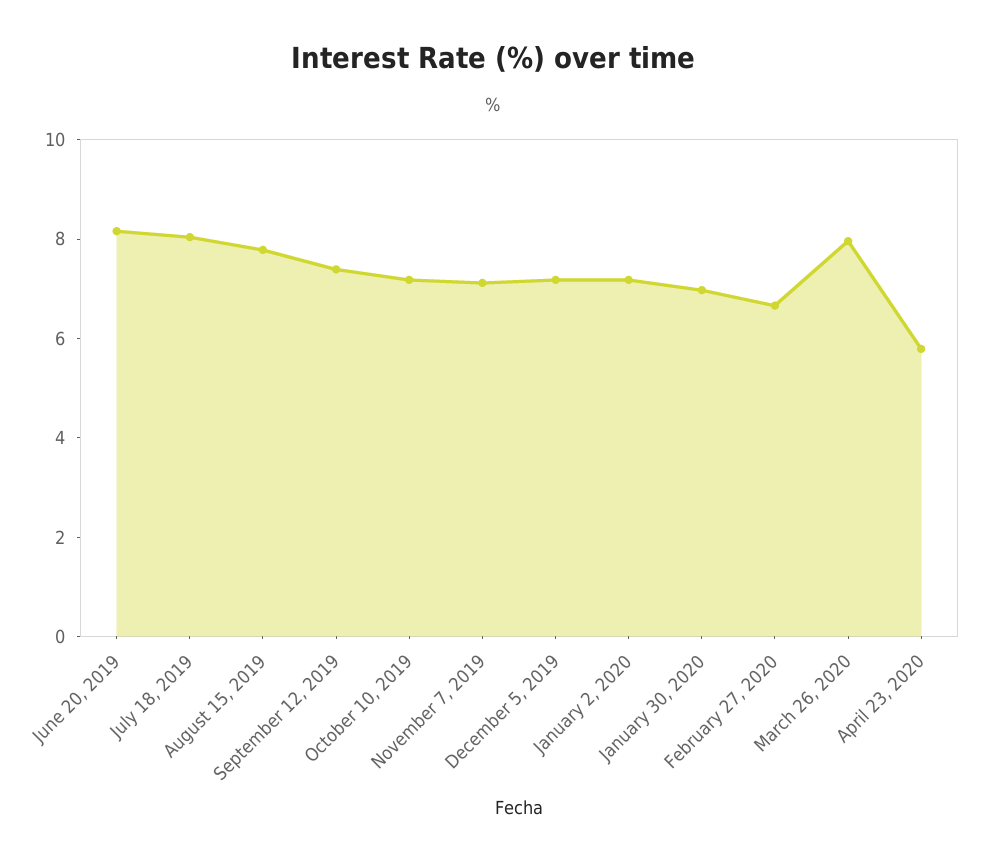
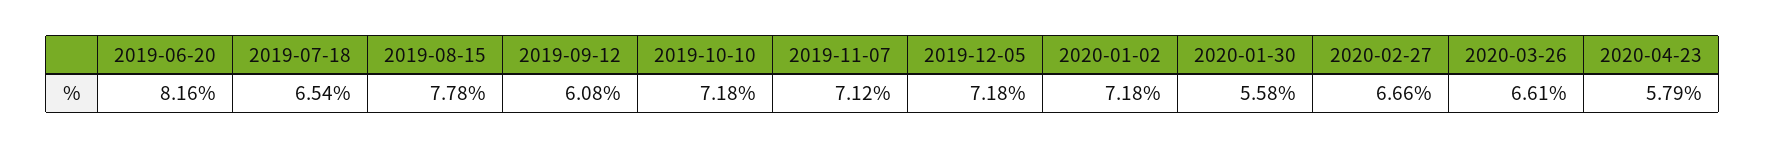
July 18, 2019: 8 -> 6.54
September 12, 2019: 7.5 -> 6.08
January 30, 2020: 7 -> 5.58
March 26, 2020: 8 -> 6.61

